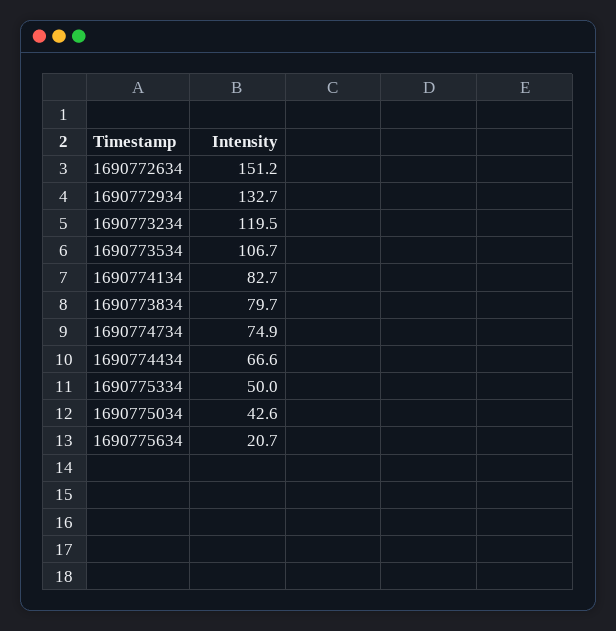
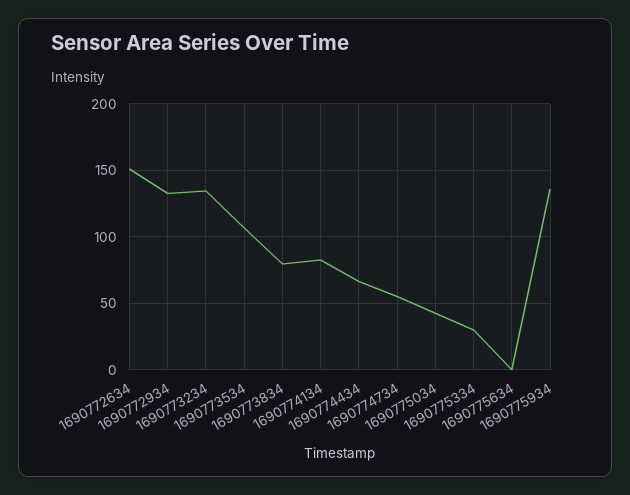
1690773234: 119.5 -> 135
1690774734: 74.9 -> 55
1690775334: 50 -> 30
1690775634: 20.7 -> 0
1690775934: none -> 135

